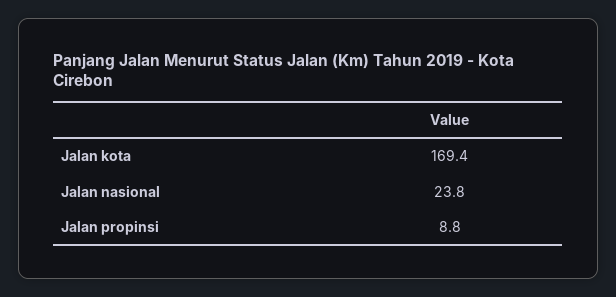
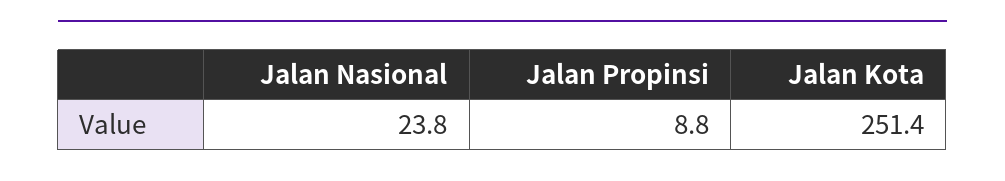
Jalan kota: 169.4 -> 251.4

